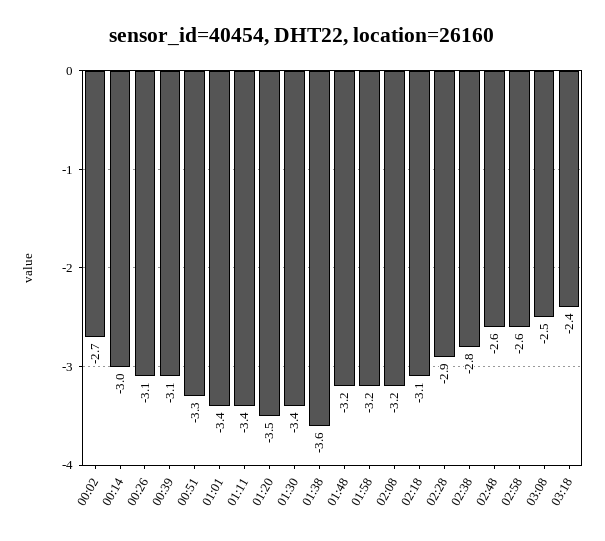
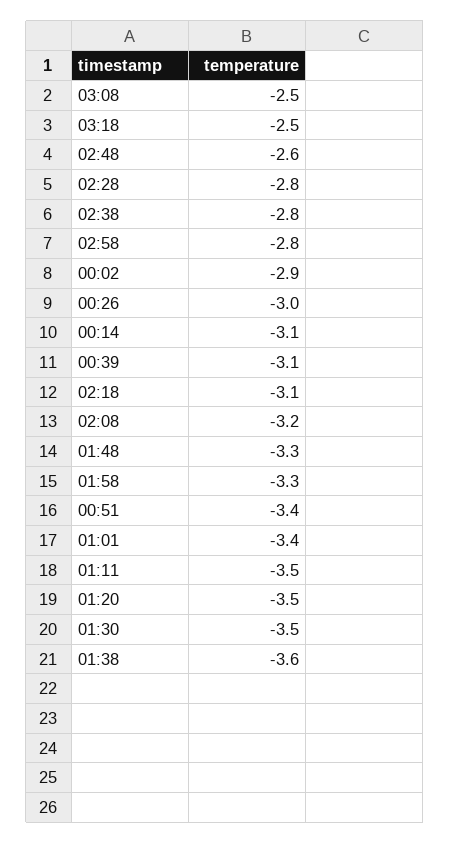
00:02: -2.7 -> -2.9
00:14: -3 -> -3.1
00:26: -3.1 -> -3
00:51: -3.3 -> -3.4
01:11: -3.4 -> -3.5
01:30: -3.4 -> -3.5
01:48: -3.2 -> -3.3
01:58: -3.2 -> -3.3
02:28: -2.9 -> -2.8
02:58: -2.6 -> -2.8
03:18: -2.4 -> -2.5

